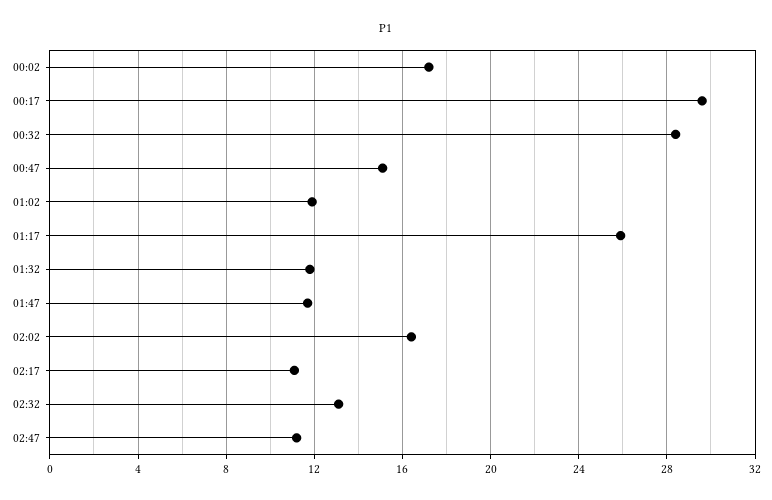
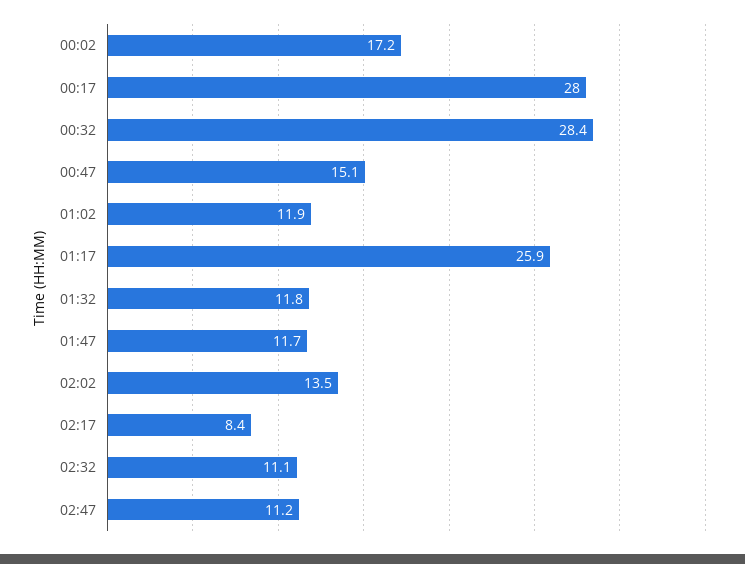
00:17: 29.5 -> 28
02:02: 16.5 -> 13.5
02:17: 11 -> 8.4
02:32: 13 -> 11.1

